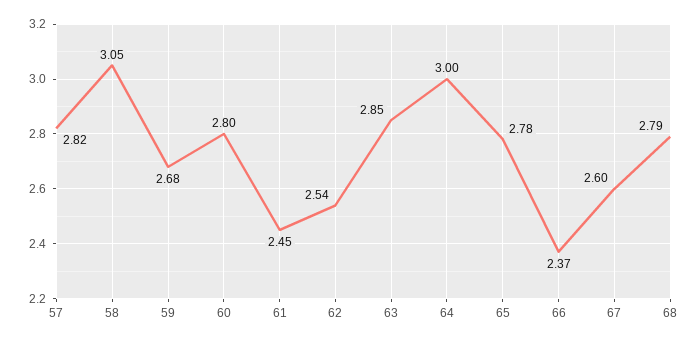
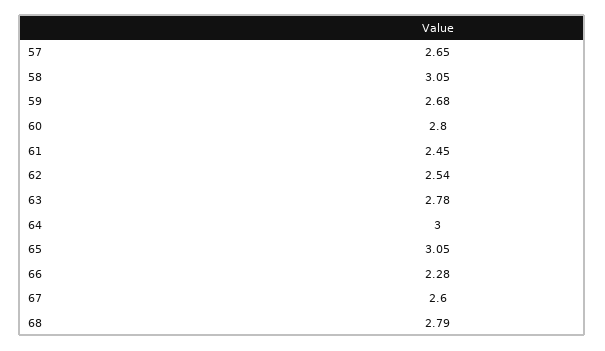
57: 2.82 -> 2.65
63: 2.85 -> 2.78
65: 2.78 -> 3.05
66: 2.37 -> 2.28

